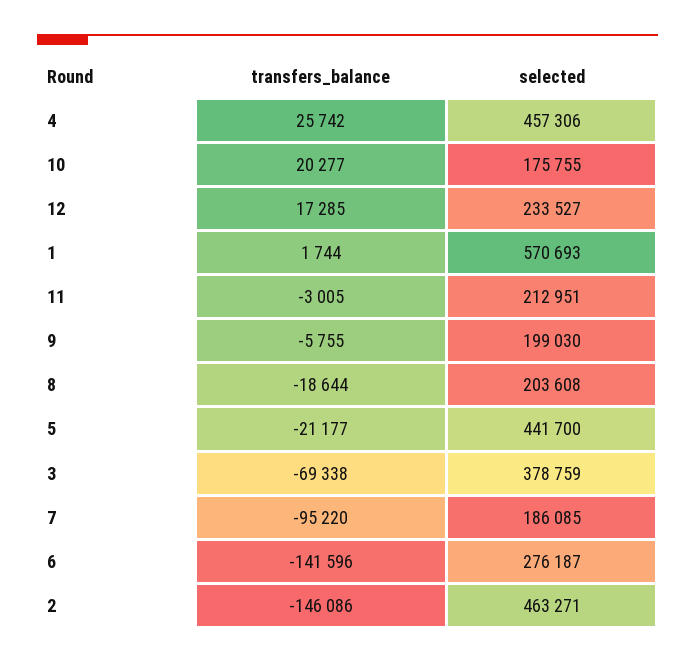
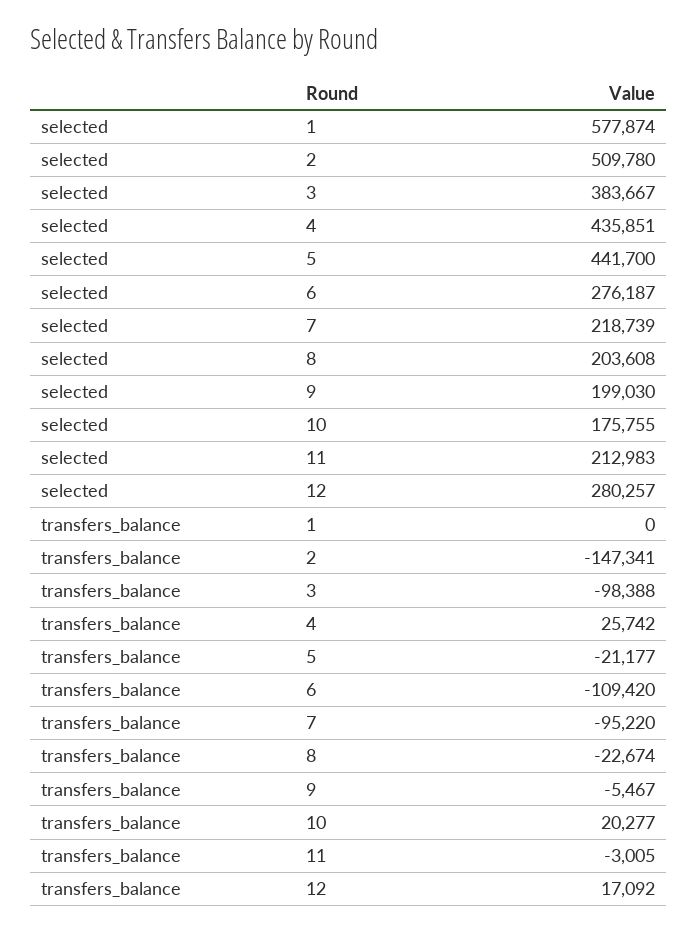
selected, 4: 457306 -> 435851
transfers_balance, 12: 17285 -> 17092
selected, 12: 233527 -> 280257
transfers_balance, 1: 1744 -> 0
selected, 1: 570693 -> 577874
selected, 11: 212951 -> 212983
transfers_balance, 9: -5755 -> -5467
transfers_balance, 8: -18644 -> -22674
transfers_balance, 3: -69338 -> -98388
selected, 3: 378759 -> 383667
selected, 7: 186085 -> 218739
transfers_balance, 6: -141596 -> -109420
transfers_balance, 2: -146086 -> -147341
selected, 2: 463271 -> 509780

